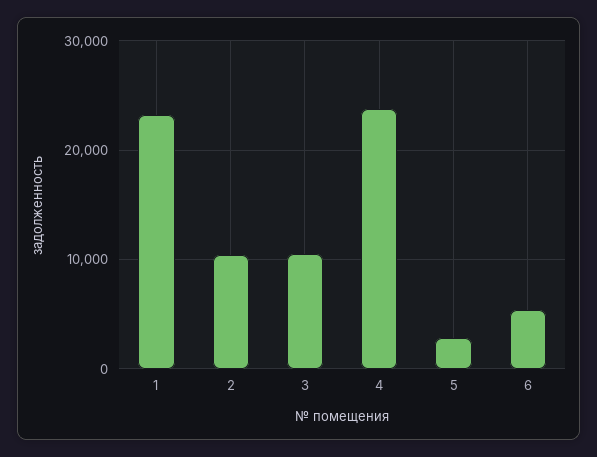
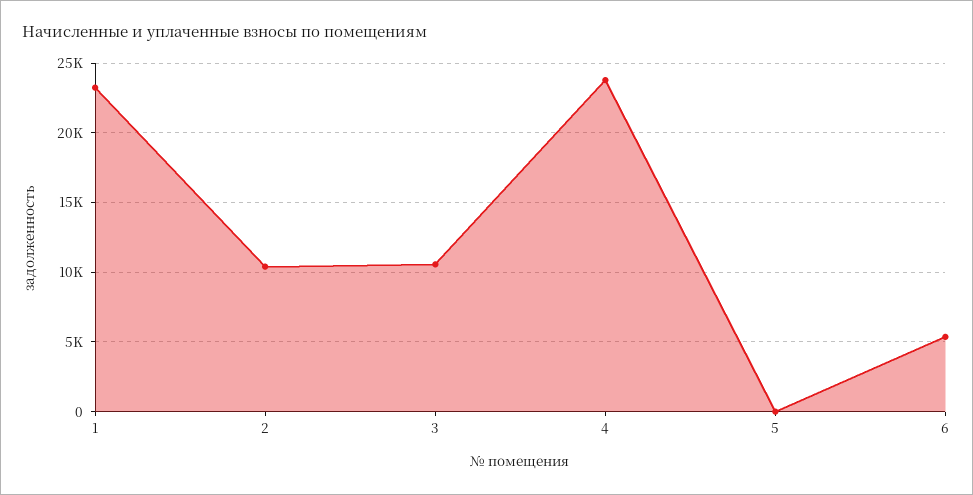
5: 3000 -> 0

